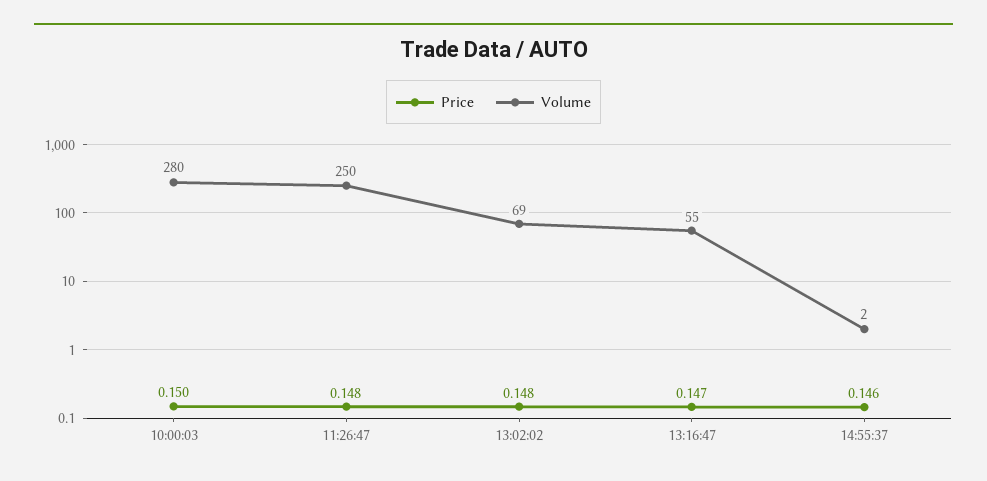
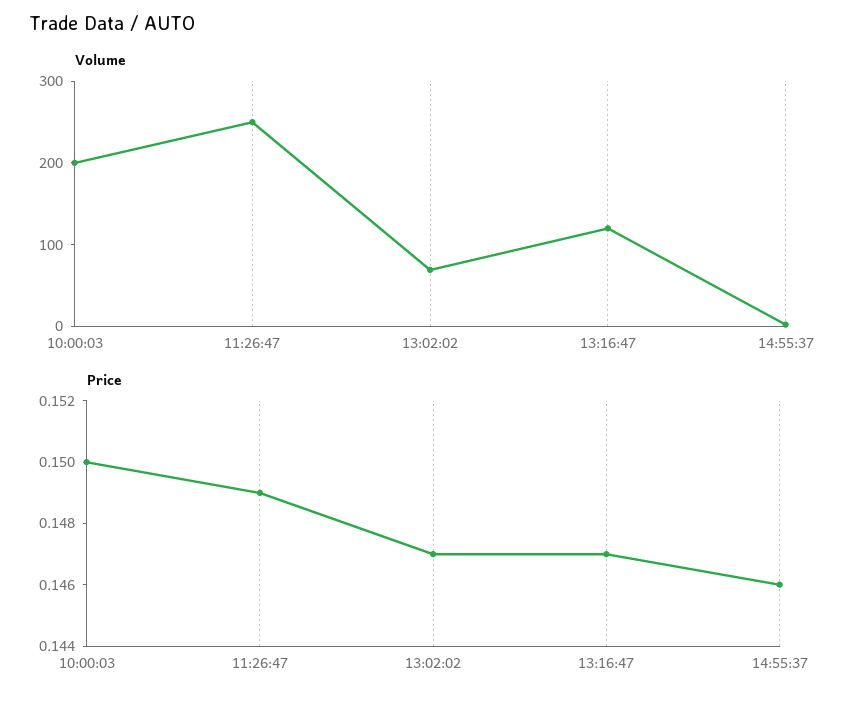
Volume, 10:00:03: 280 -> 200
Price, 11:26:47: 0.148 -> 0.149
Price, 13:02:02: 0.148 -> 0.147
Volume, 13:16:47: 55 -> 120

